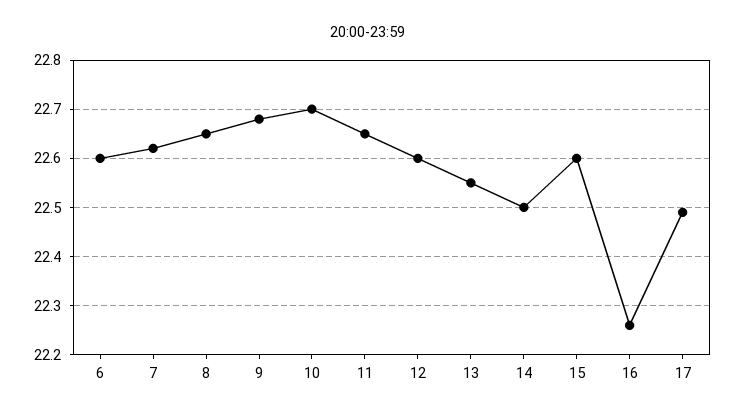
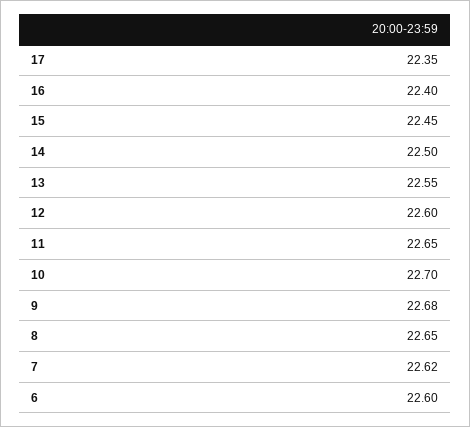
15: 22.6 -> 22.45
16: 22.25 -> 22.4
17: 22.5 -> 22.35

